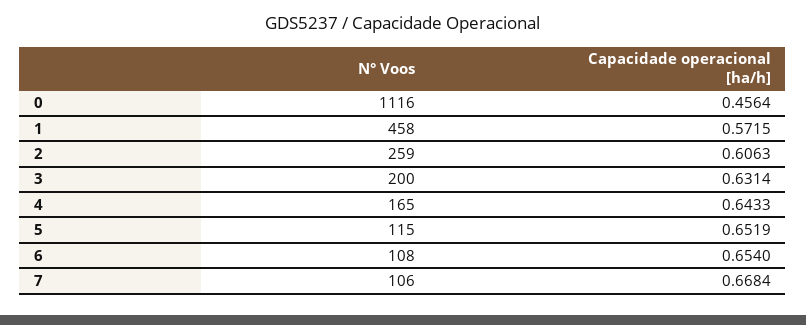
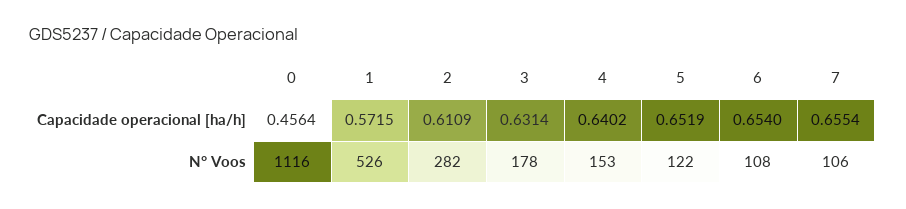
N° Voos, 1: 458 -> 526
N° Voos, 2: 259 -> 282
Capacidade operacional [ha/h], 2: 0.6063 -> 0.6109
N° Voos, 3: 200 -> 178
N° Voos, 4: 165 -> 153
Capacidade operacional [ha/h], 4: 0.6433 -> 0.6402
N° Voos, 5: 115 -> 122
Capacidade operacional [ha/h], 7: 0.6684 -> 0.6554

